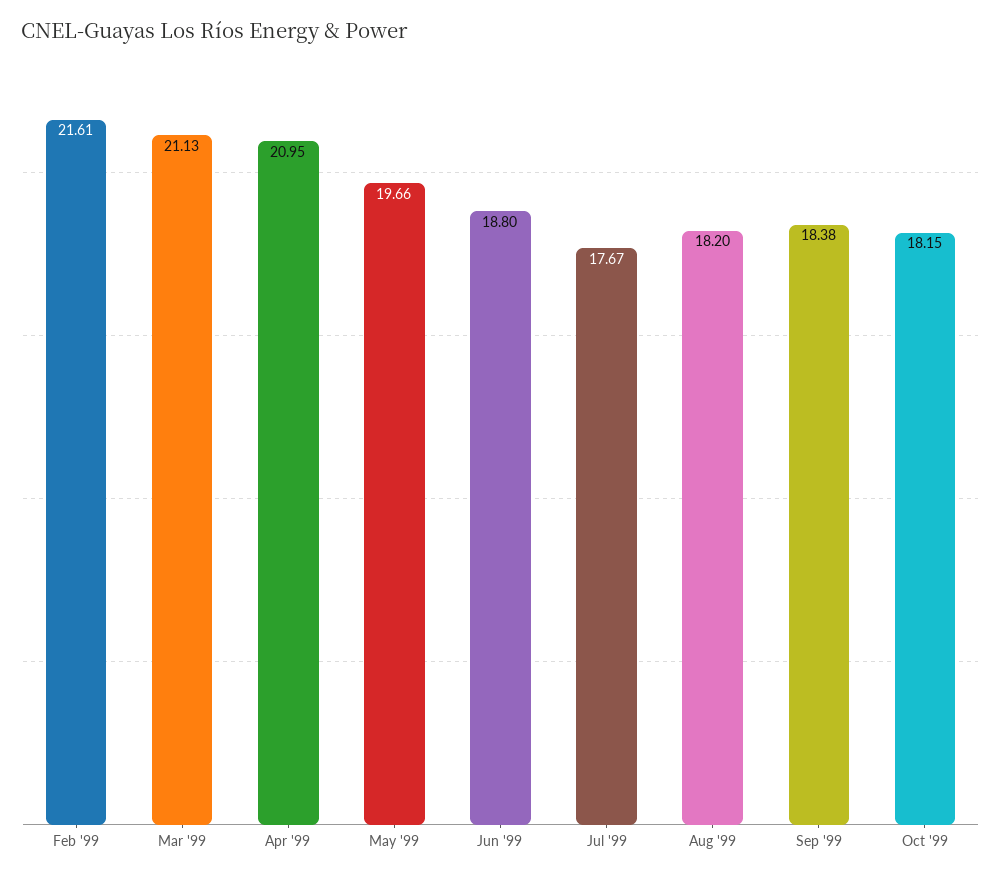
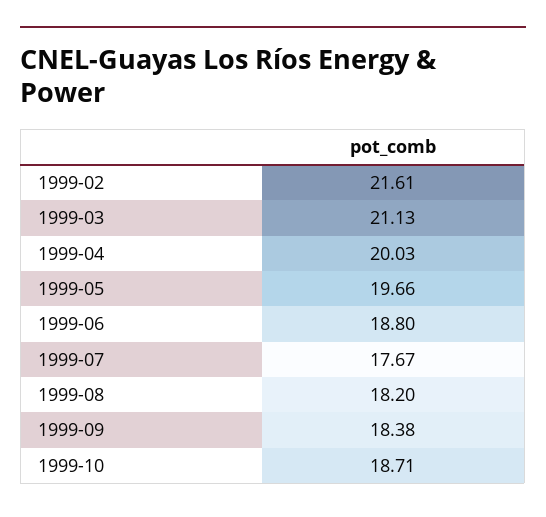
Apr '99: 20.95 -> 20.03
Oct '99: 18.15 -> 18.71

